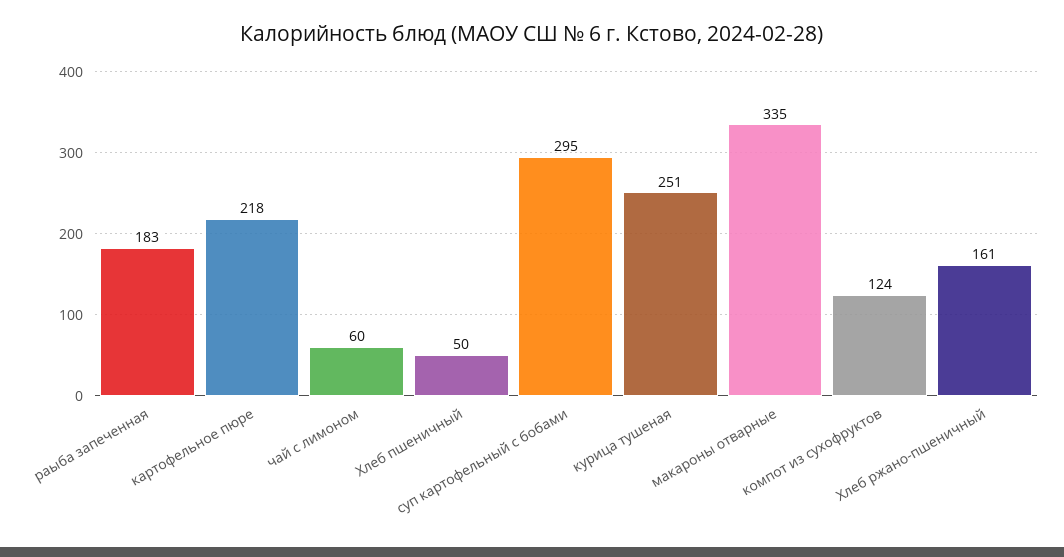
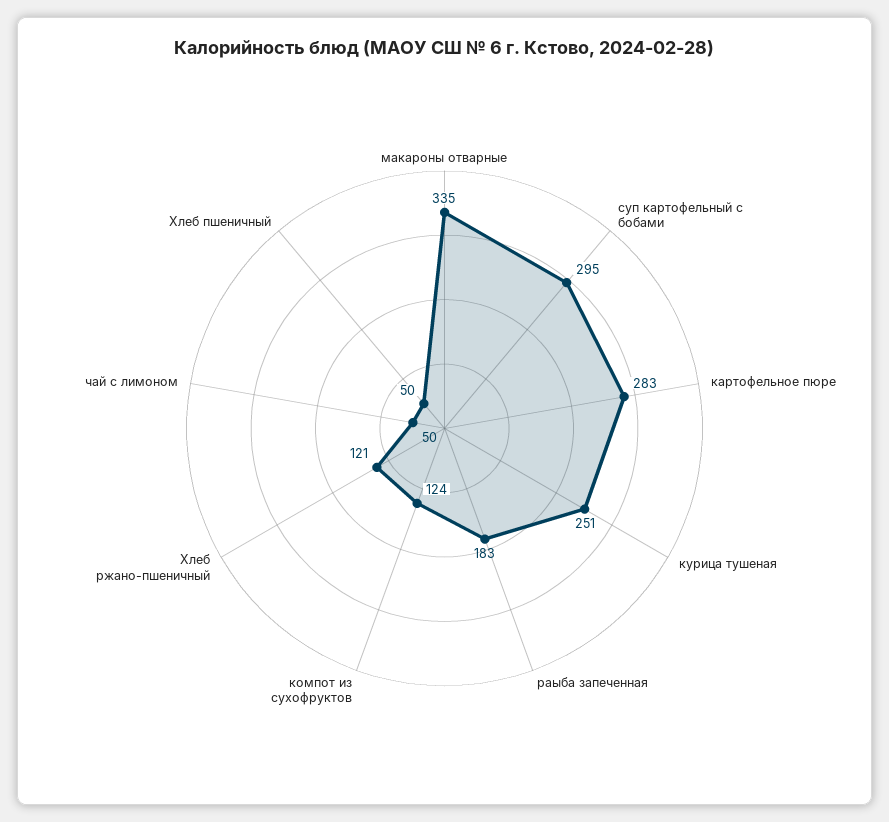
картофельное пюре: 218 -> 283
чай с лимоном: 60 -> 50
Хлеб ржано-пшеничный: 161 -> 121

